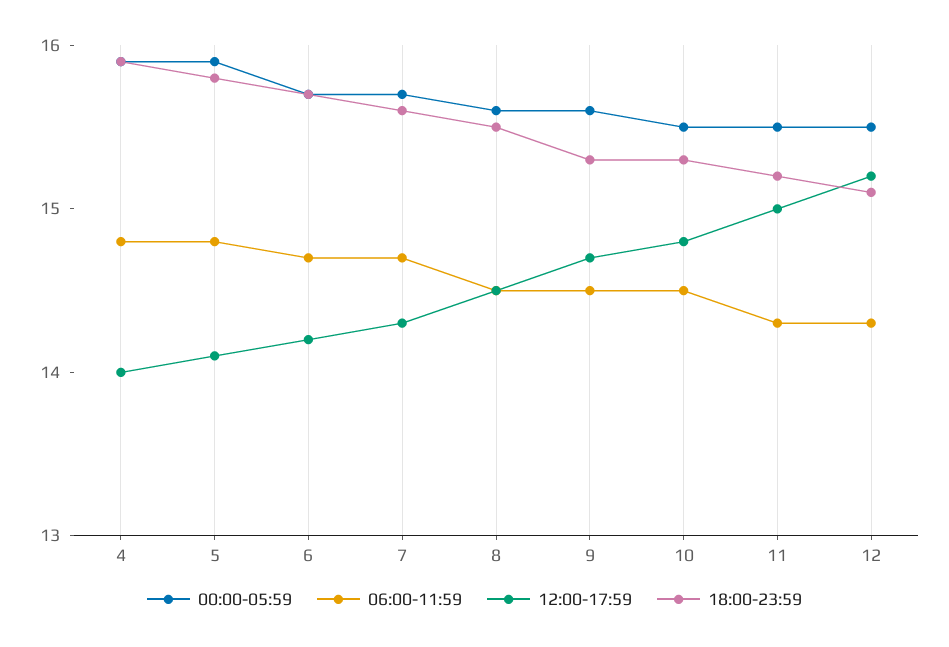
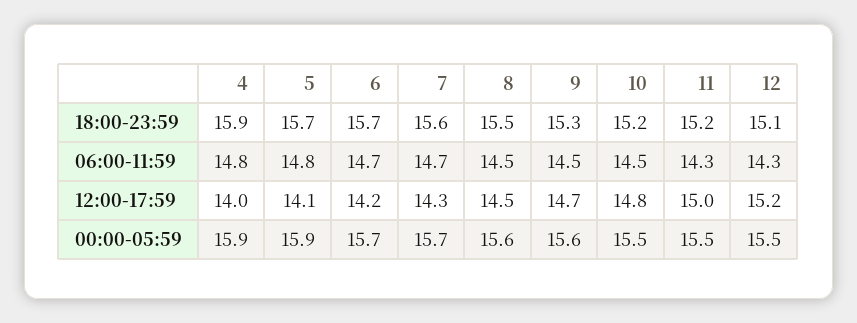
18:00-23:59, 5: 15.8 -> 15.7
18:00-23:59, 10: 15.3 -> 15.2

